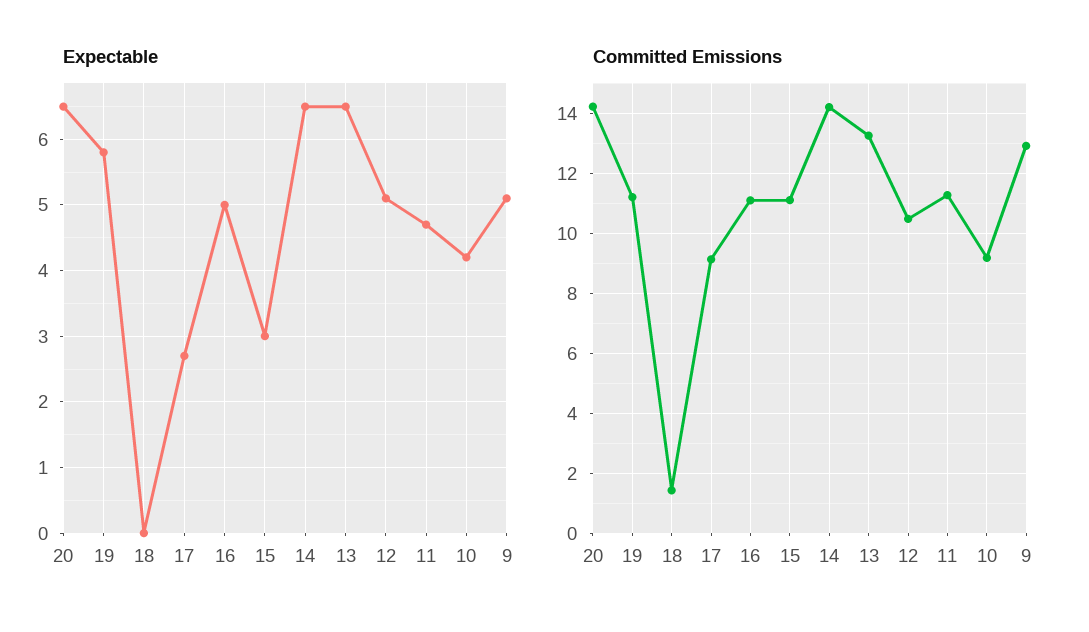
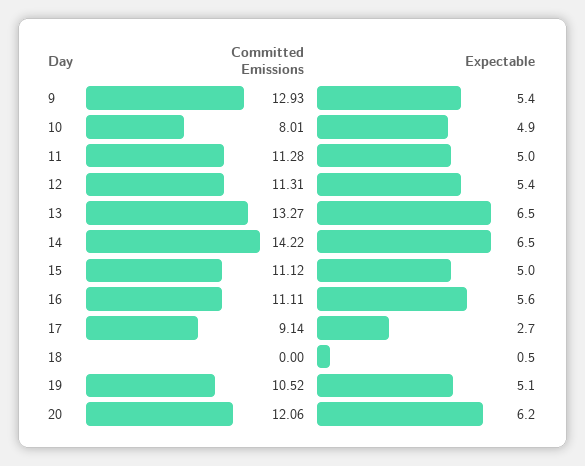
Expectable, 20: 6.5 -> 6.2
Expectable, 19: 5.8 -> 5.1
Expectable, 18: 0 -> 0.5
Expectable, 16: 5 -> 5.6
Expectable, 15: 3 -> 5
Expectable, 12: 5.1 -> 5.4
Expectable, 11: 4.7 -> 5
Expectable, 10: 4.2 -> 4.9
Expectable, 9: 5.1 -> 5.4
Committed Emissions, 20: 14.25 -> 12.06
Committed Emissions, 19: 11.25 -> 10.52
Committed Emissions, 18: 1.5 -> 0
Committed Emissions, 12: 10.5 -> 11.31
Committed Emissions, 10: 9.25 -> 8.01

